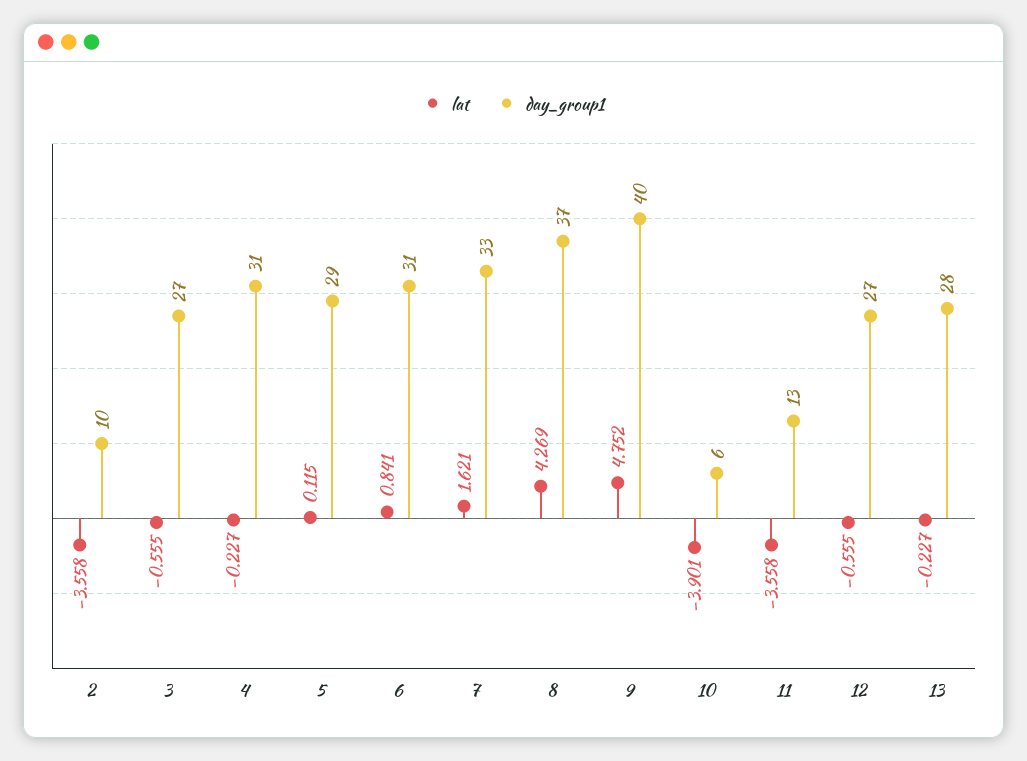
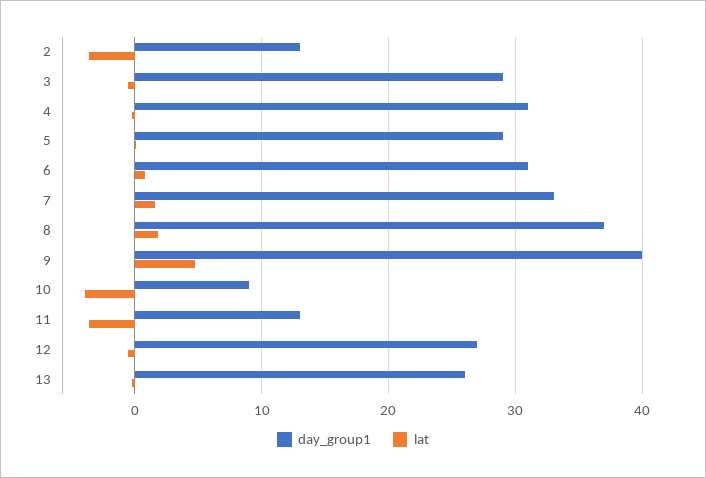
day_group1, 2: 10 -> 13
day_group1, 3: 27 -> 29
lat, 8: 4.269 -> 2
day_group1, 10: 6 -> 9
day_group1, 13: 28 -> 26

